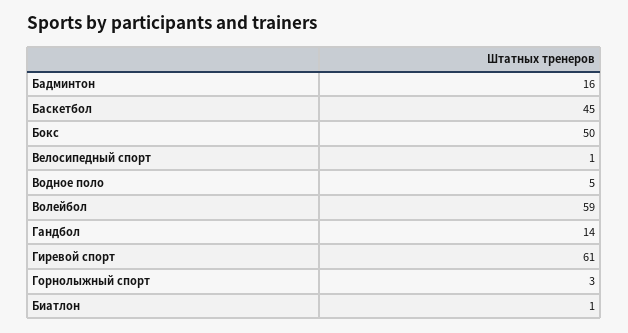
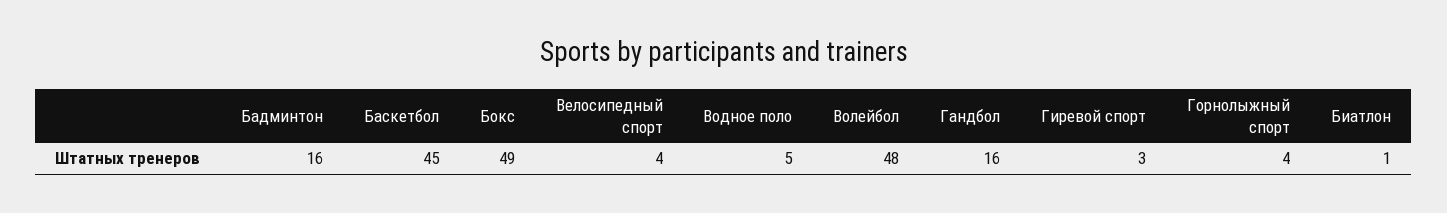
Бокс: 50 -> 49
Велосипедный спорт: 1 -> 4
Волейбол: 59 -> 48
Гандбол: 14 -> 16
Гиревой спорт: 61 -> 3
Горнолыжный спорт: 3 -> 4

